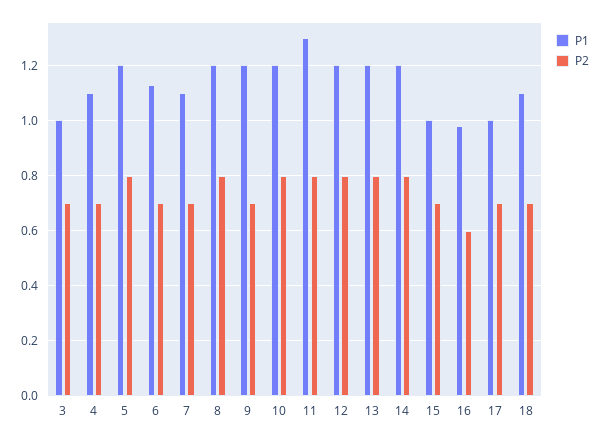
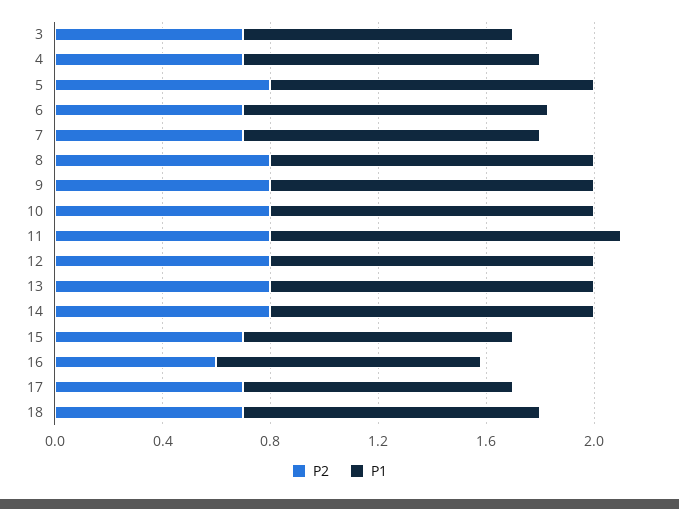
P2, 9: 0.7 -> 0.8

